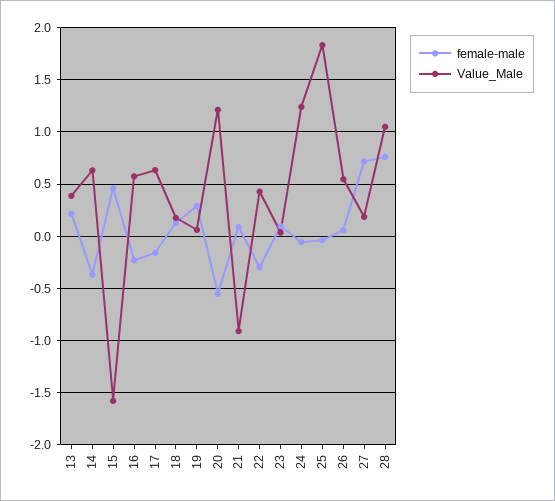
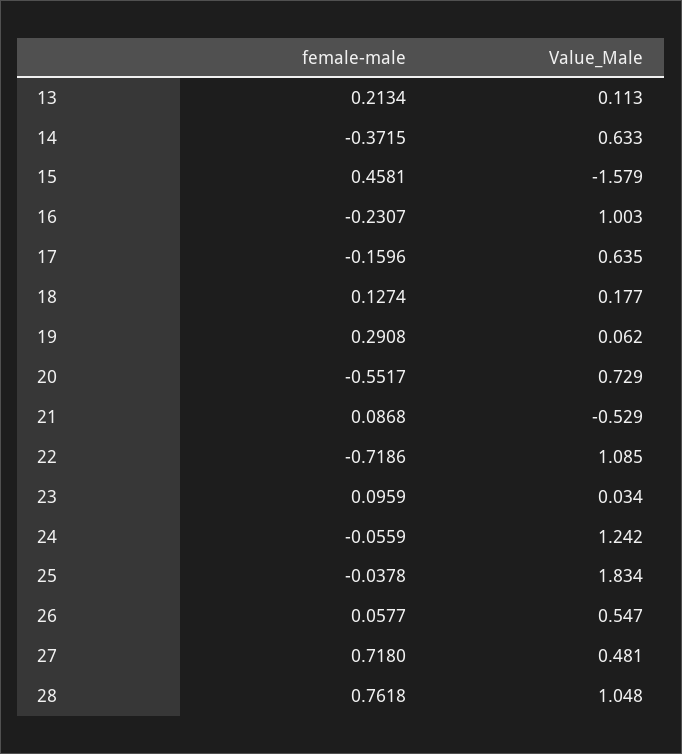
Value_Male, 13: 0.4 -> 0.113
Value_Male, 16: 0.6 -> 1.003
Value_Male, 20: 1.2 -> 0.729
Value_Male, 21: -0.9 -> -0.529
female-male, 22: -0.3 -> -0.7186
Value_Male, 22: 0.4 -> 1.085
Value_Male, 27: 0.2 -> 0.481

